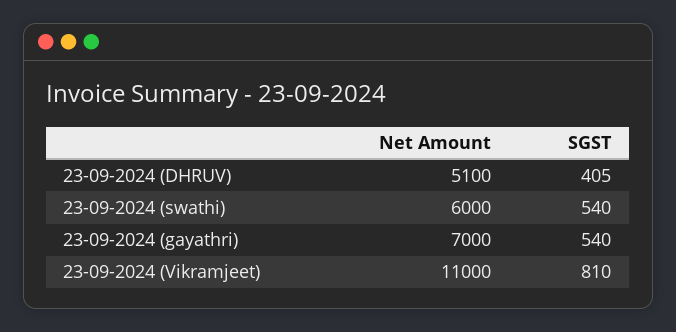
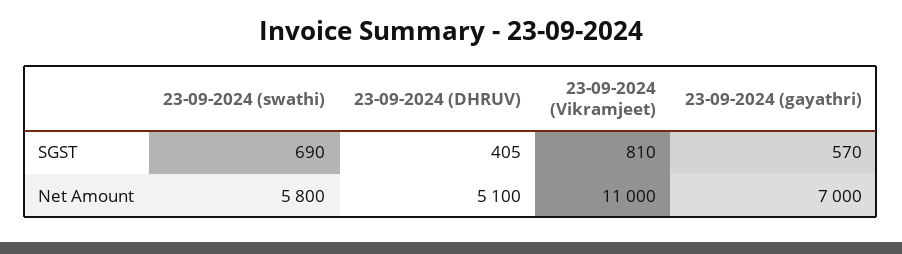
Net Amount, 23-09-2024 (swathi): 6000 -> 5800
SGST, 23-09-2024 (swathi): 540 -> 690
SGST, 23-09-2024 (gayathri): 540 -> 570

